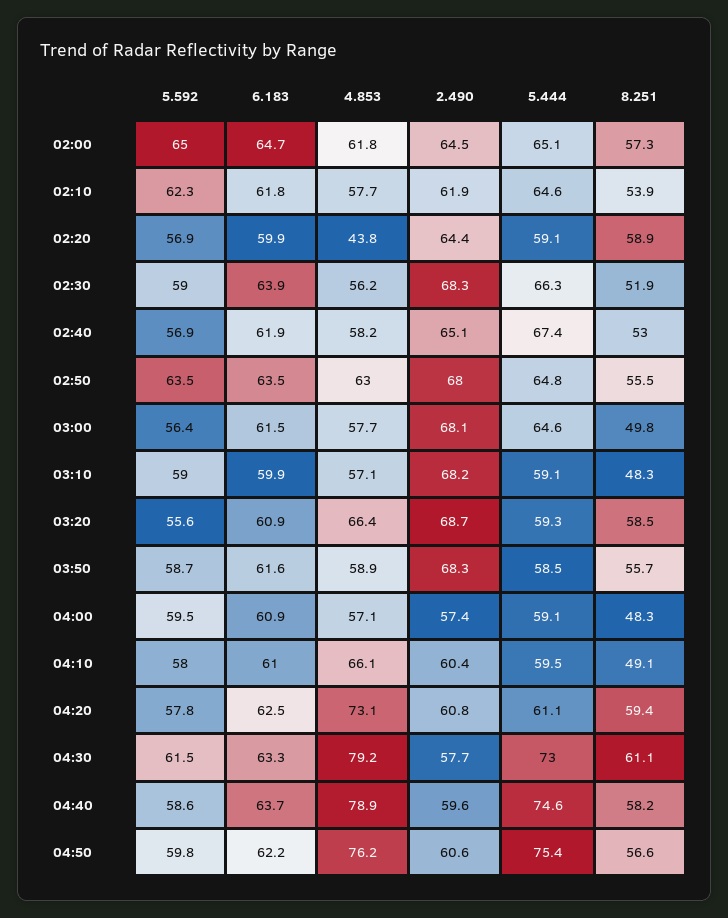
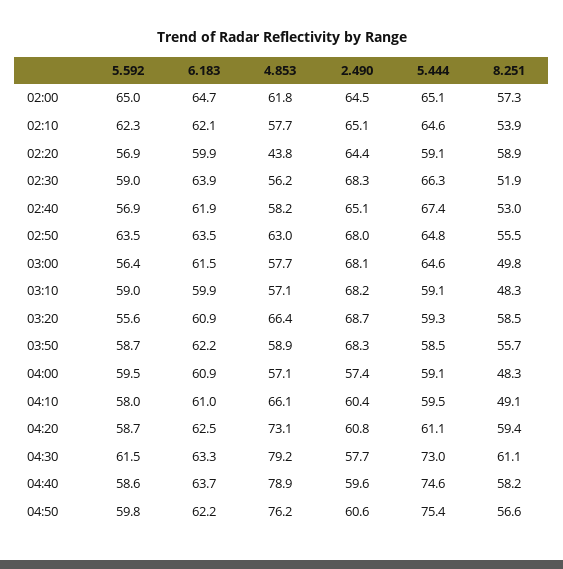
6.183, 02:10: 61.8 -> 62.1
2.490, 02:10: 61.9 -> 65.1
6.183, 03:50: 61.6 -> 62.2
5.592, 04:20: 57.8 -> 58.7

